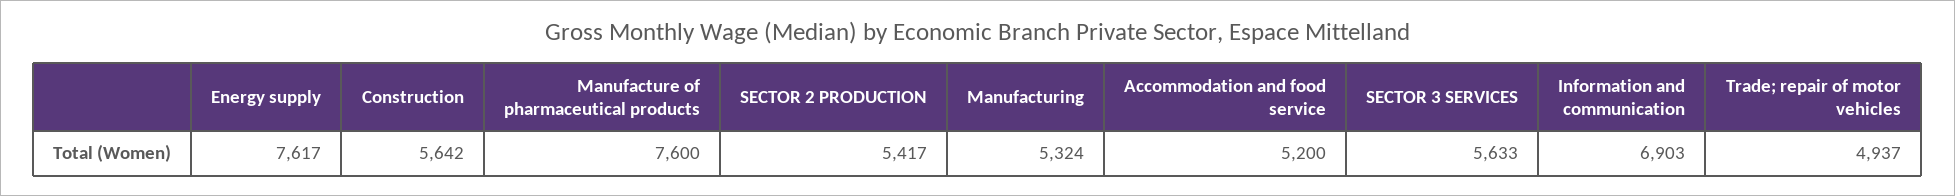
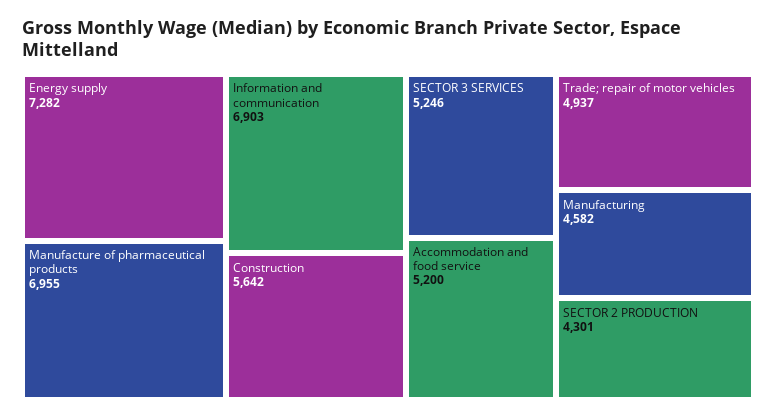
Energy supply: 7617 -> 7282
Manufacture of pharmaceutical products: 7600 -> 6955
SECTOR 2 PRODUCTION: 5417 -> 4301
Manufacturing: 5324 -> 4582
SECTOR 3 SERVICES: 5633 -> 5246

